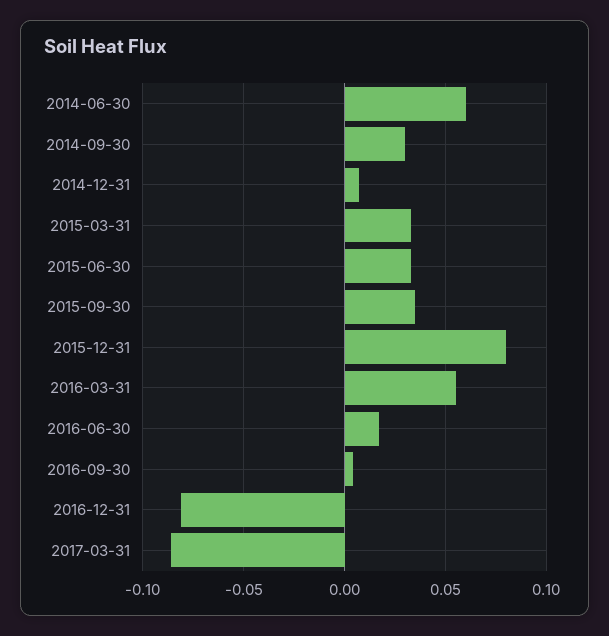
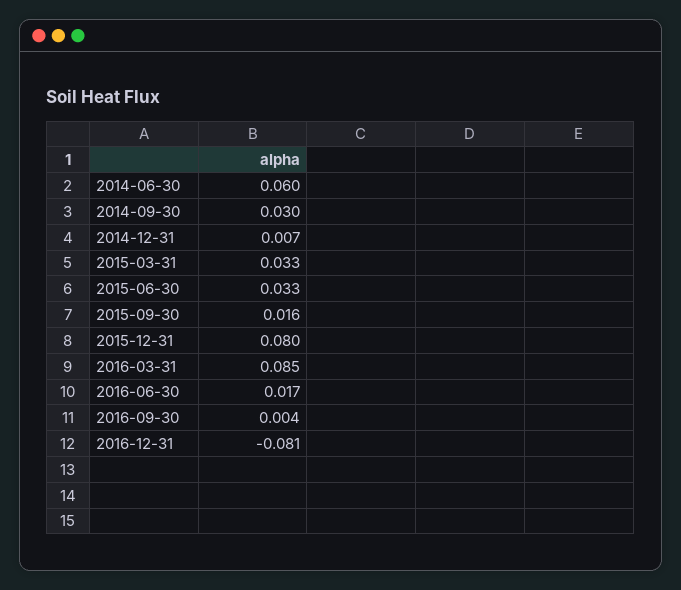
2015-09-30: 0.035 -> 0.016
2016-03-31: 0.055 -> 0.085
2017-03-31: -0.085 -> none

